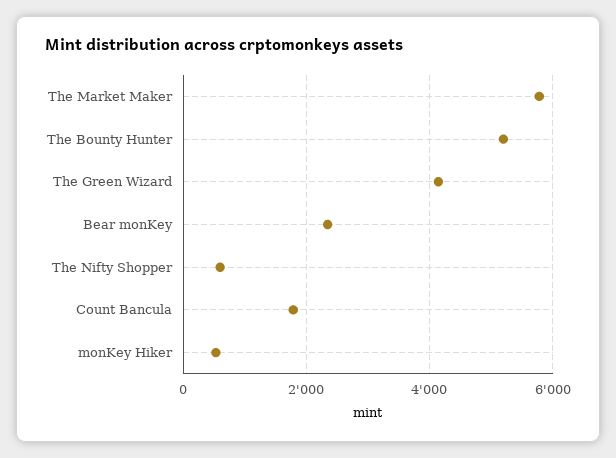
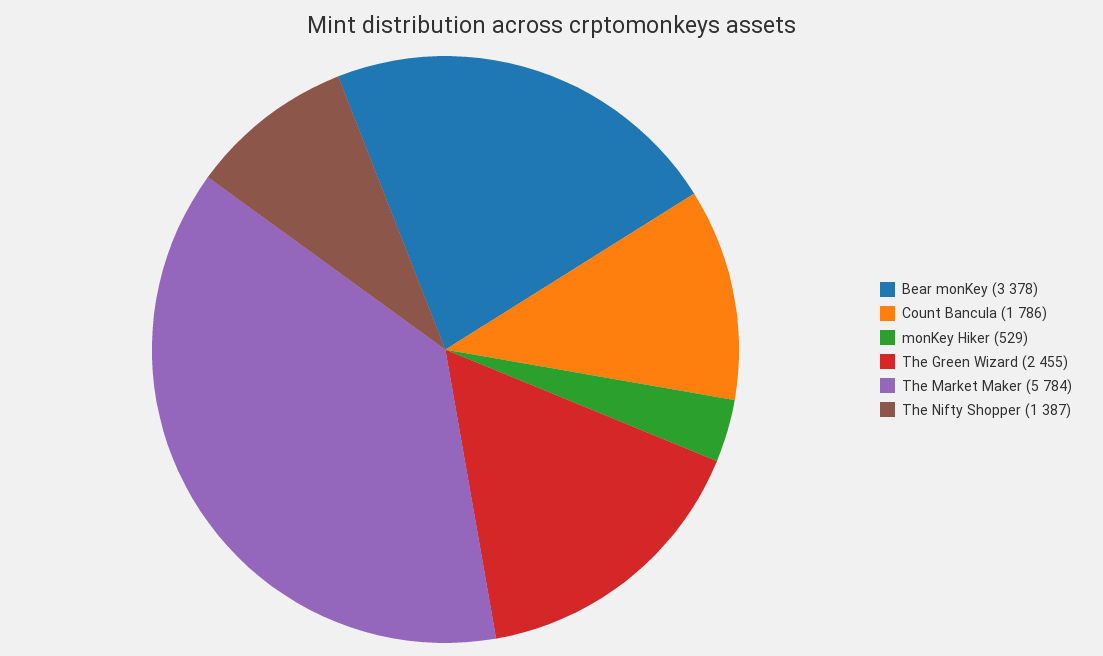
The Bounty Hunter: 5200 -> none
The Green Wizard: 4200 -> 2455
Bear monKey: 2400 -> 3378
The Nifty Shopper: 600 -> 1387

